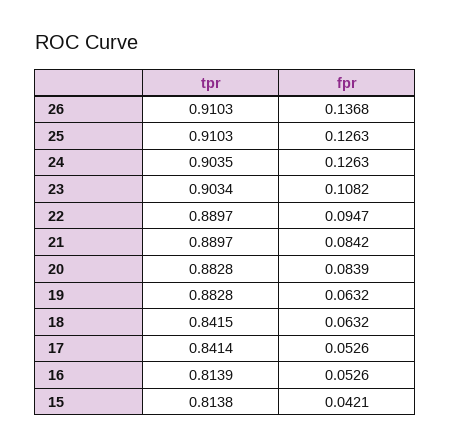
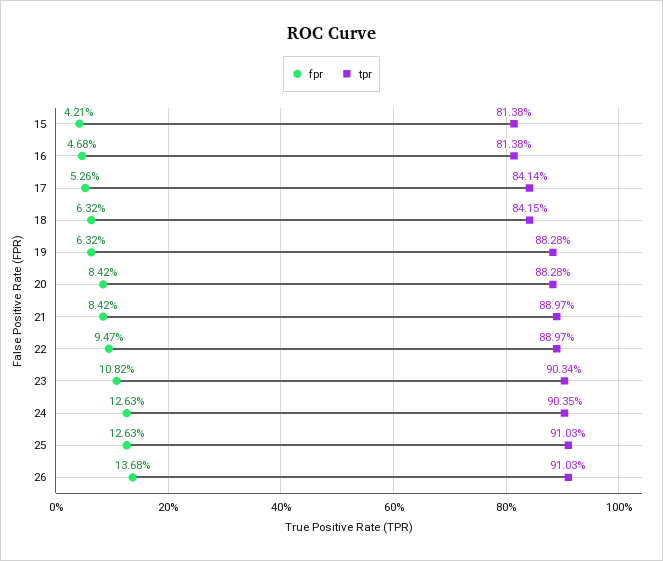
fpr, 20: 0.0839 -> 0.0842
tpr, 16: 0.8139 -> 0.8138
fpr, 16: 0.0526 -> 0.0468

